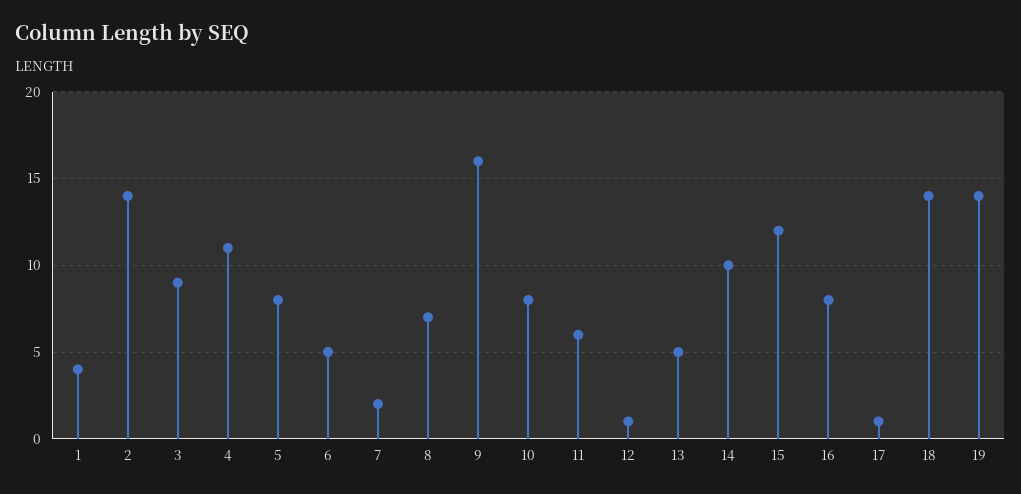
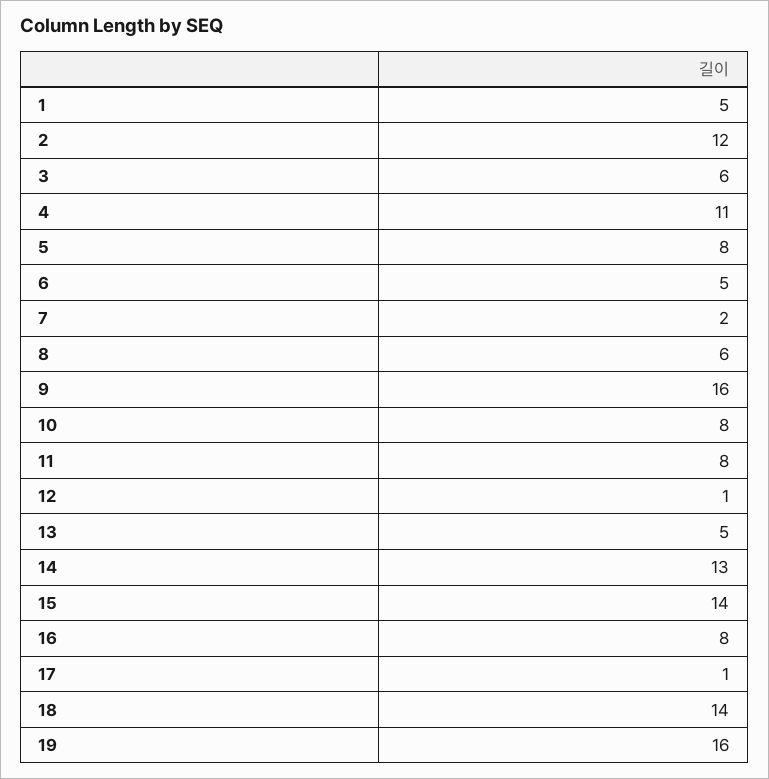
1: 4 -> 5
2: 14 -> 12
3: 9 -> 6
8: 7 -> 6
11: 6 -> 8
14: 10 -> 13
15: 12 -> 14
19: 14 -> 16

